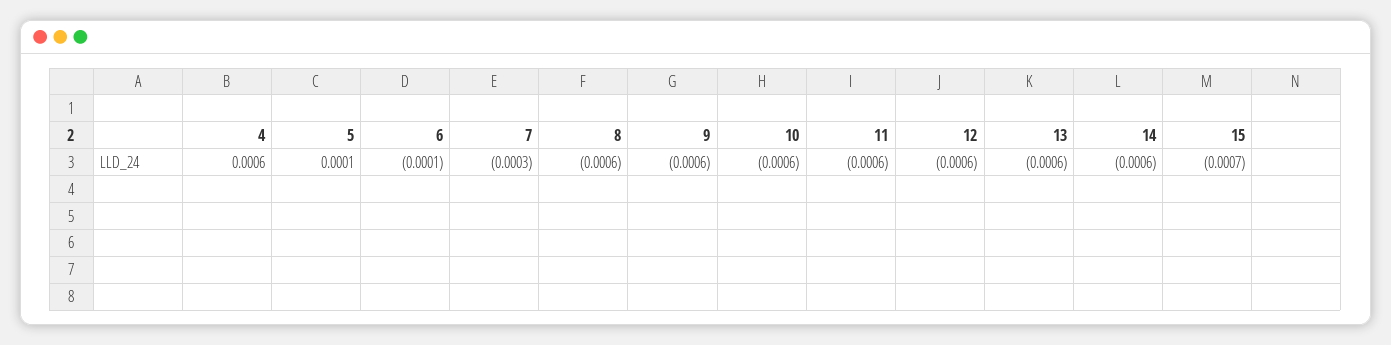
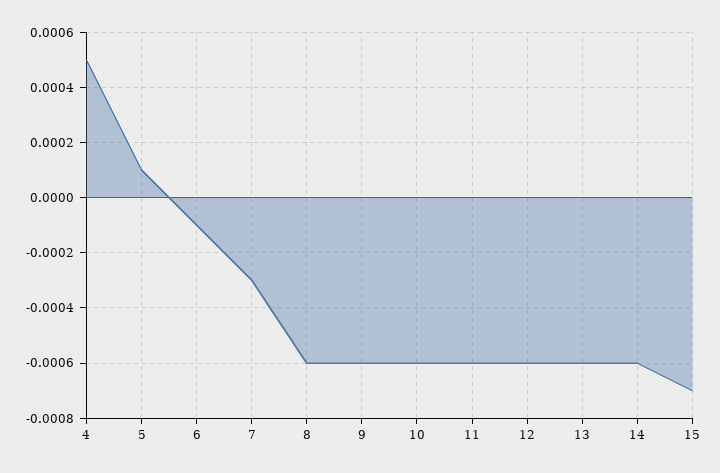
4: 0.0006 -> 0.0005

